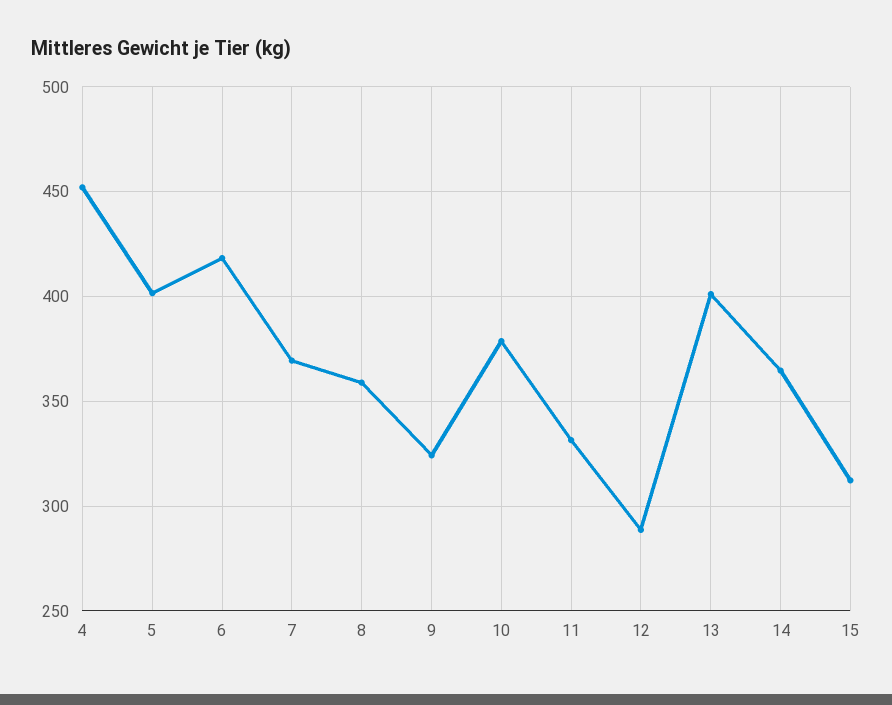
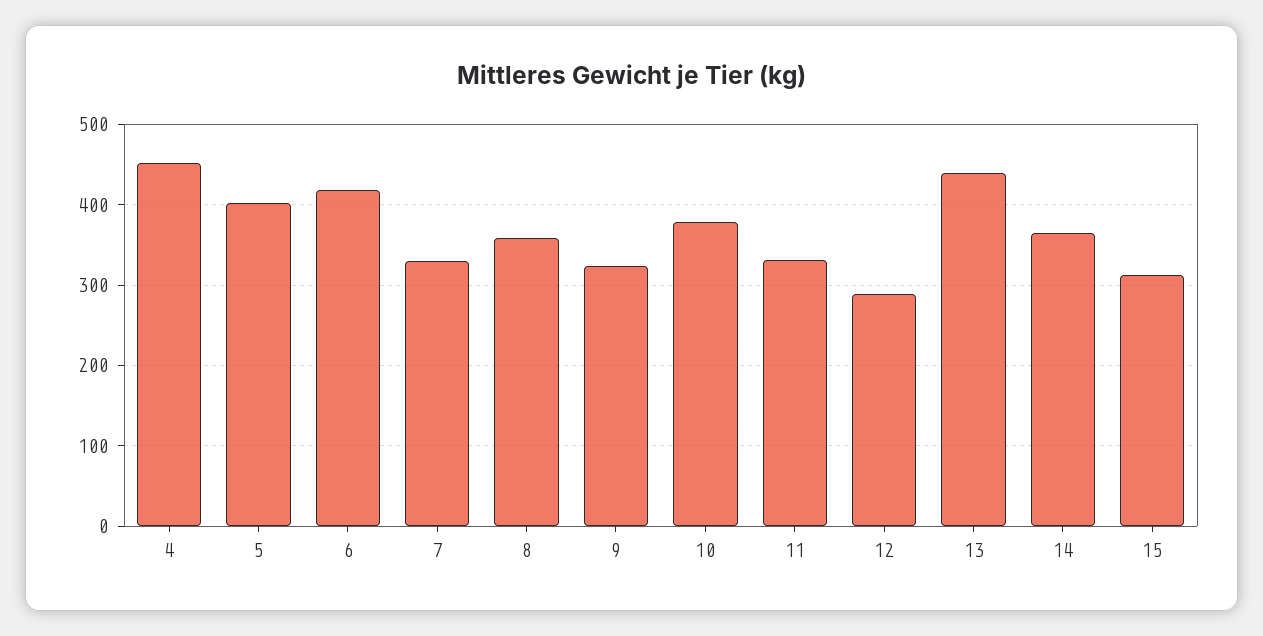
7: 370 -> 330
13: 400 -> 440

